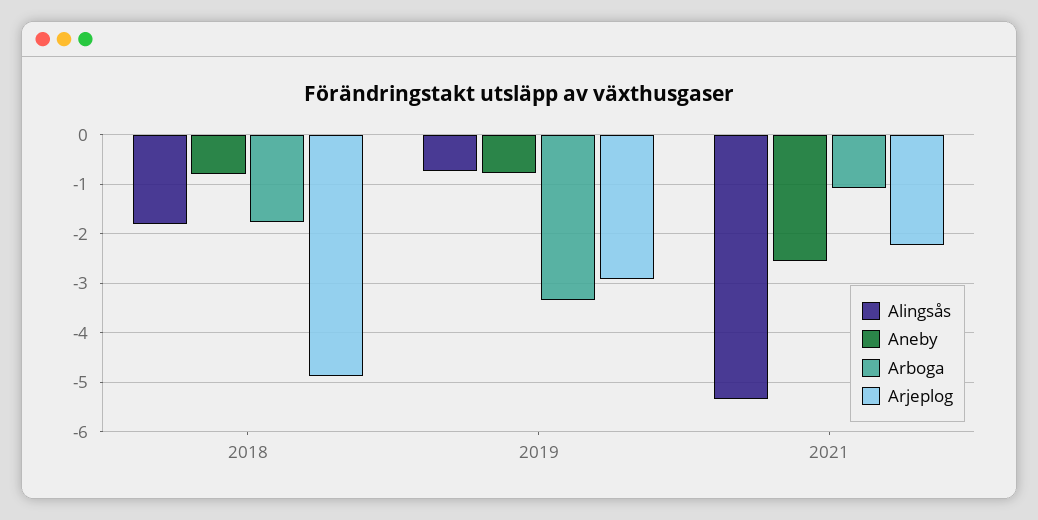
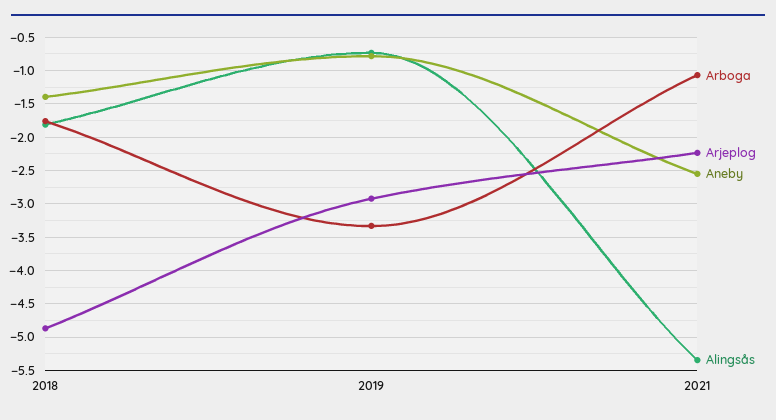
Aneby, 2018: -0.8 -> -1.4

